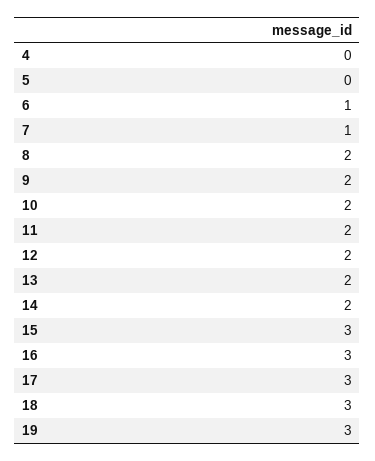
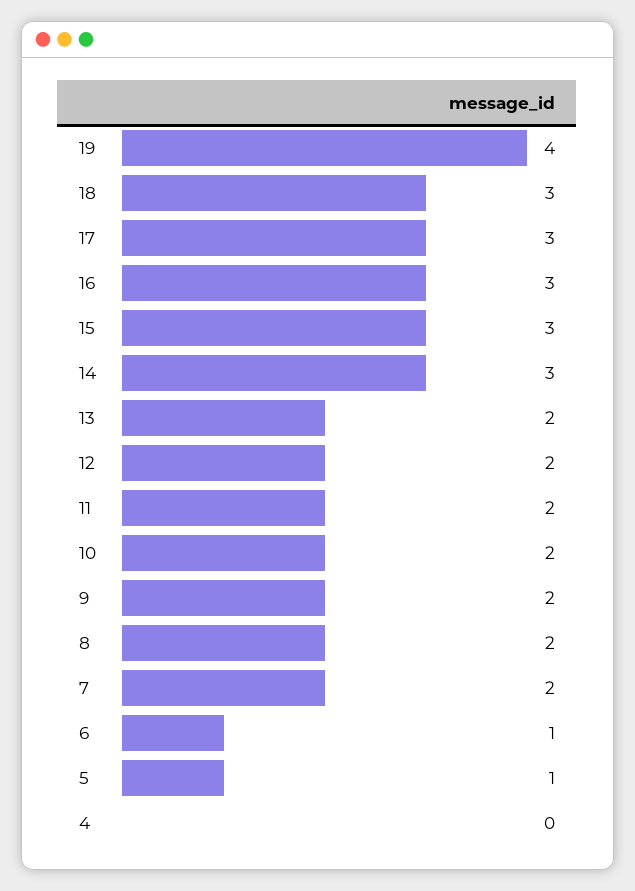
5: 0 -> 1
7: 1 -> 2
14: 2 -> 3
19: 3 -> 4

